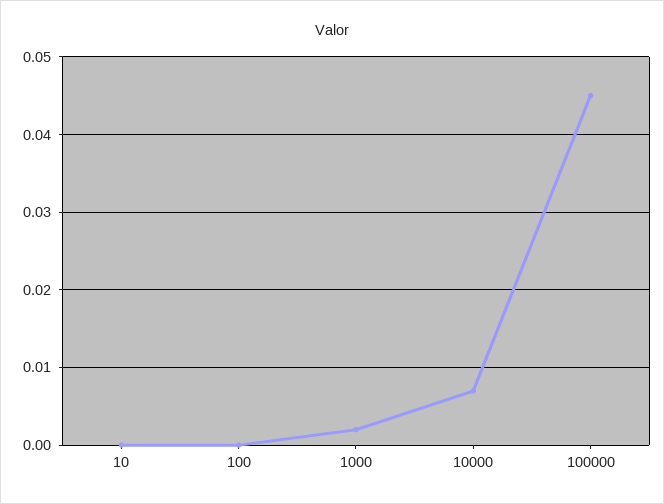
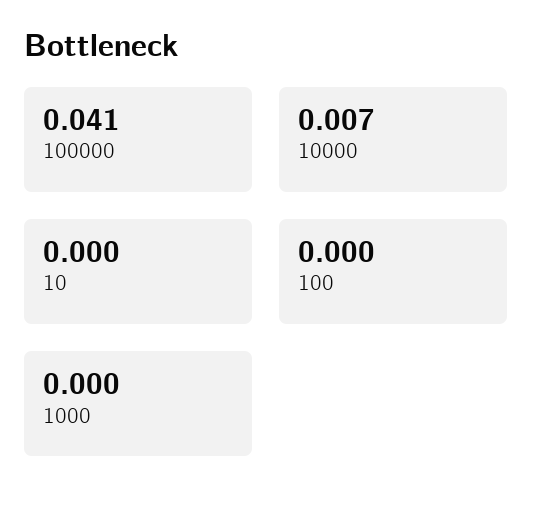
1000: 0.002 -> 0
100000: 0.045 -> 0.041

